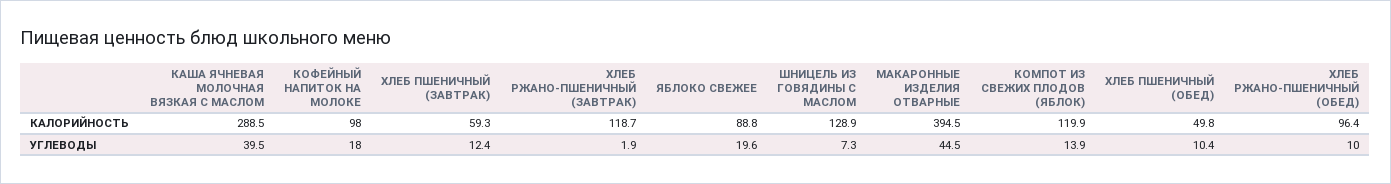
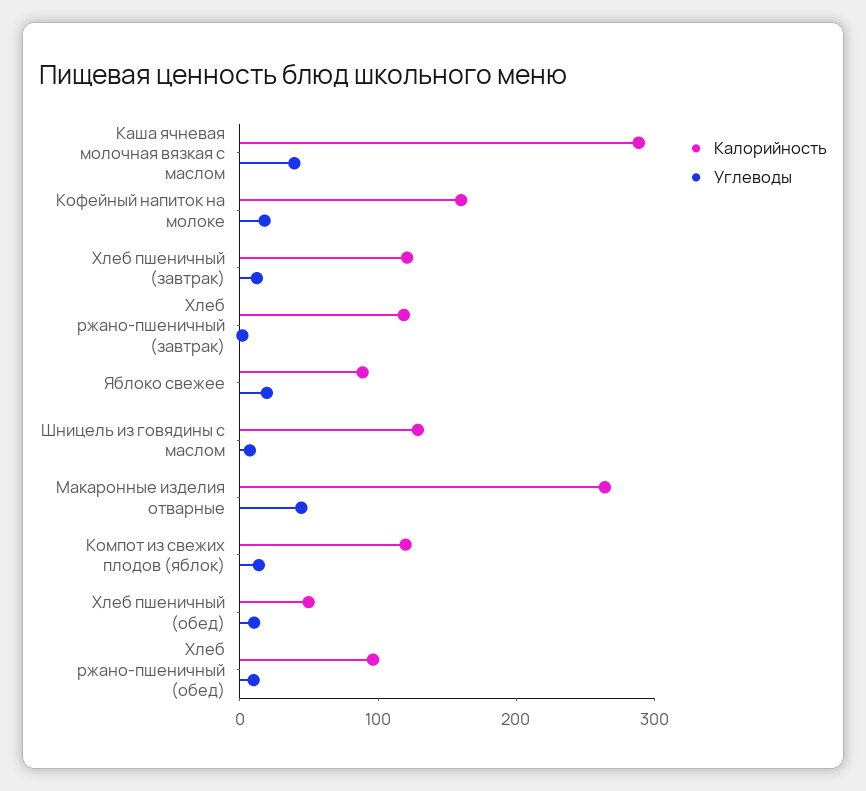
КАЛОРИЙНОСТЬ, КОФЕЙНЫЙ НАПИТОК НА МОЛОКЕ: 98 -> 160
КАЛОРИЙНОСТЬ, ХЛЕБ ПШЕНИЧНЫЙ (ЗАВТРАК): 59.3 -> 120
КАЛОРИЙНОСТЬ, МАКАРОННЫЕ ИЗДЕЛИЯ ОТВАРНЫЕ: 394.5 -> 260

